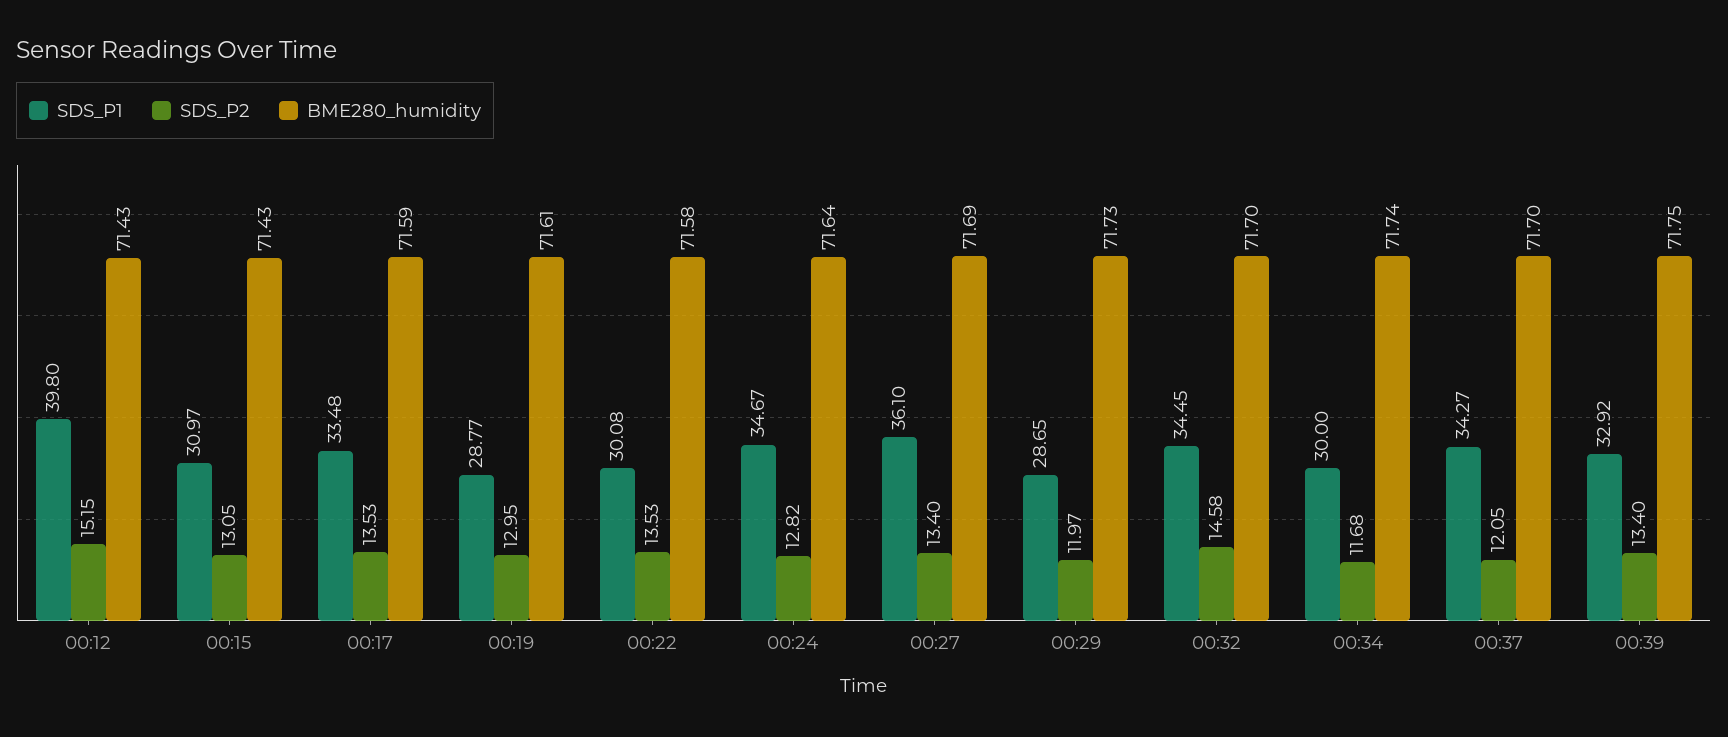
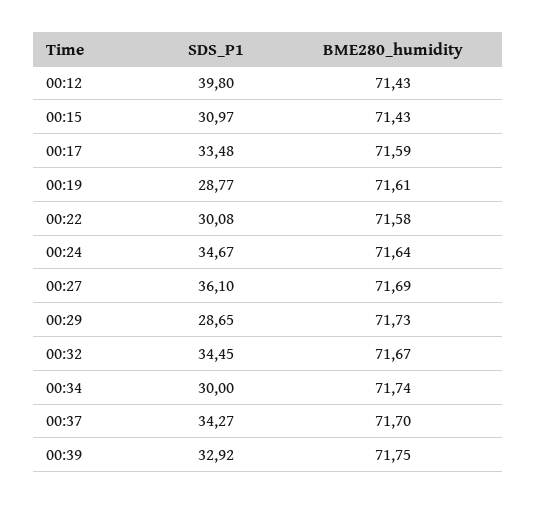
SDS_P2, 00:12: 15.15 -> none
SDS_P2, 00:15: 13.05 -> none
SDS_P2, 00:17: 13.53 -> none
SDS_P2, 00:19: 12.95 -> none
SDS_P2, 00:22: 13.53 -> none
SDS_P2, 00:24: 12.82 -> none
SDS_P2, 00:27: 13.4 -> none
SDS_P2, 00:29: 11.97 -> none
SDS_P2, 00:32: 14.58 -> none
BME280_humidity, 00:32: 71.7 -> 71.67
SDS_P2, 00:34: 11.68 -> none
SDS_P2, 00:37: 12.05 -> none
SDS_P2, 00:39: 13.4 -> none

